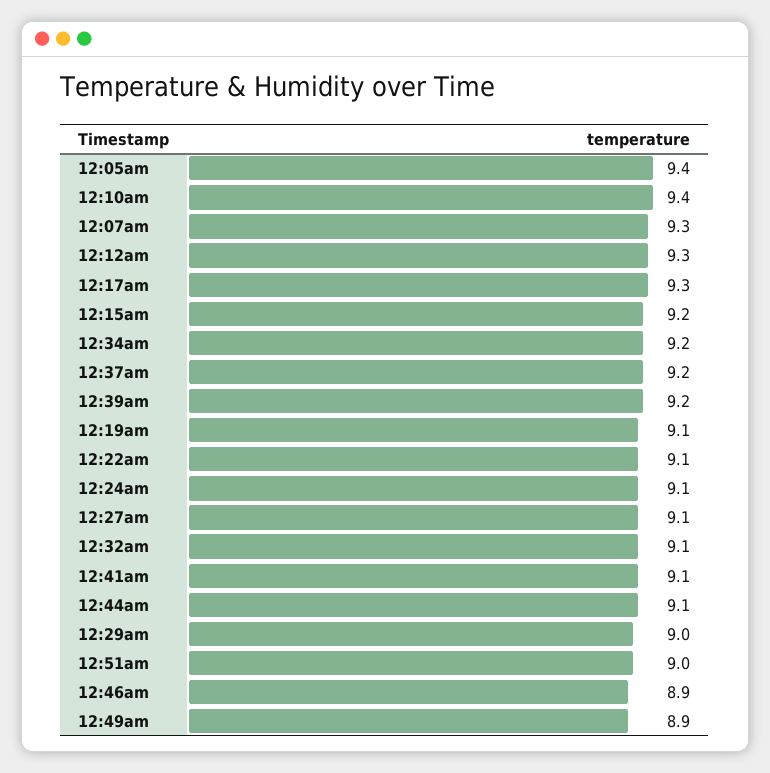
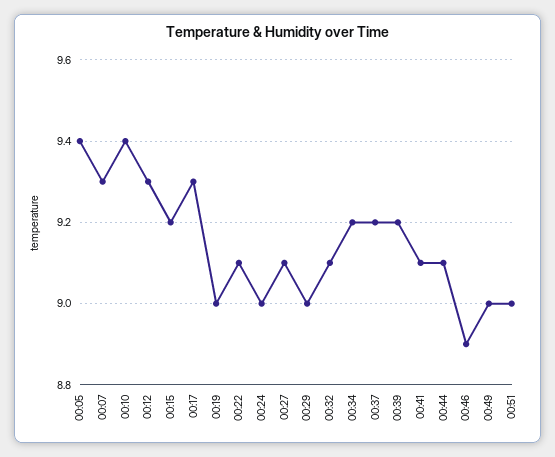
12:19am: 9.1 -> 9
12:24am: 9.1 -> 9
12:49am: 8.9 -> 9

